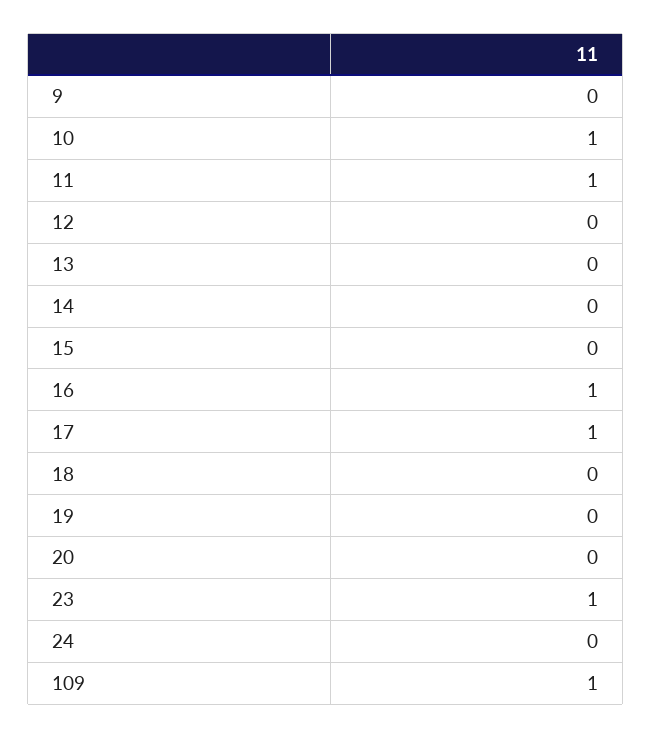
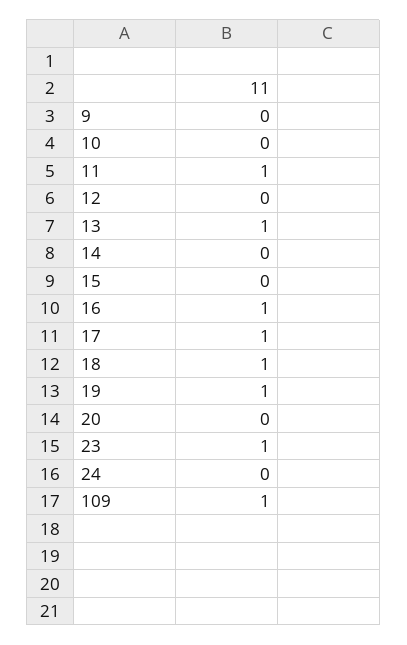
10: 1 -> 0
13: 0 -> 1
18: 0 -> 1
19: 0 -> 1

